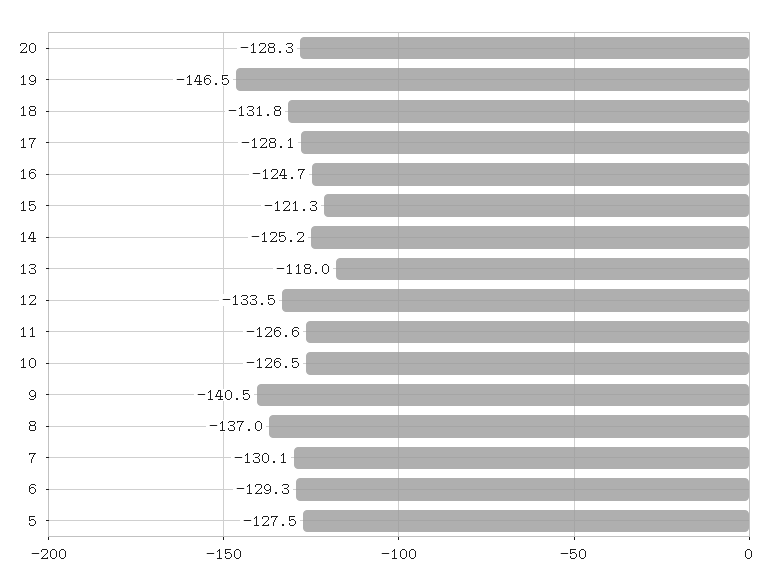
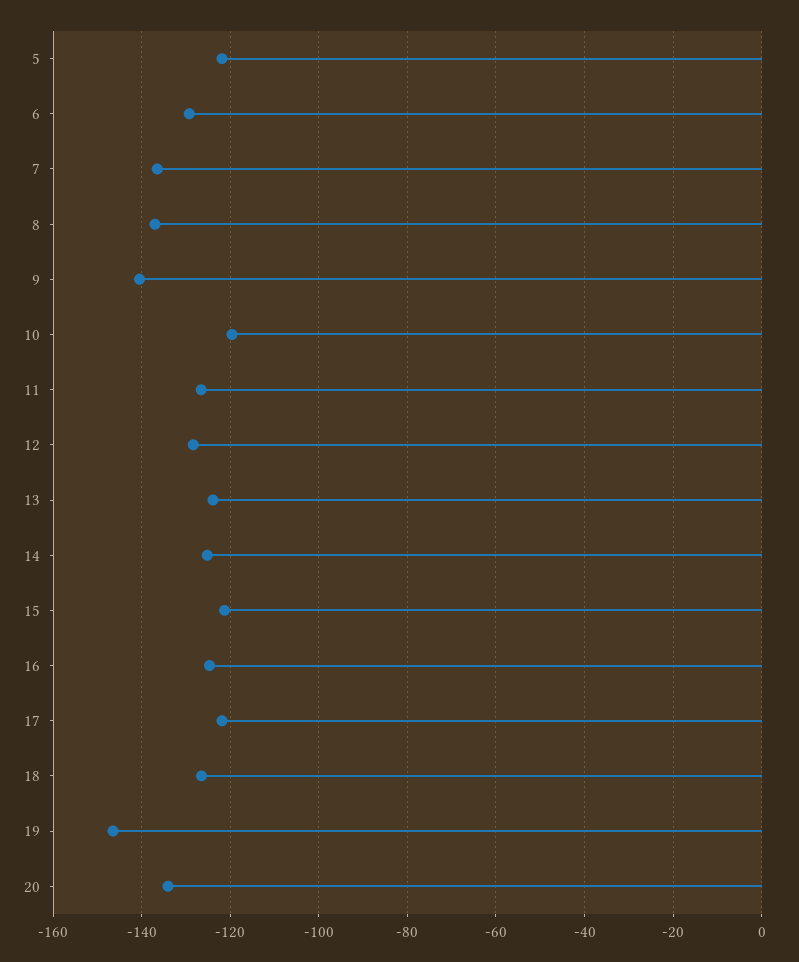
20: -128.3 -> -134
18: -131.8 -> -126
17: -128.1 -> -122
13: -118 -> -124
12: -133.5 -> -128
10: -126.5 -> -120
7: -130.1 -> -136
5: -127.5 -> -122

